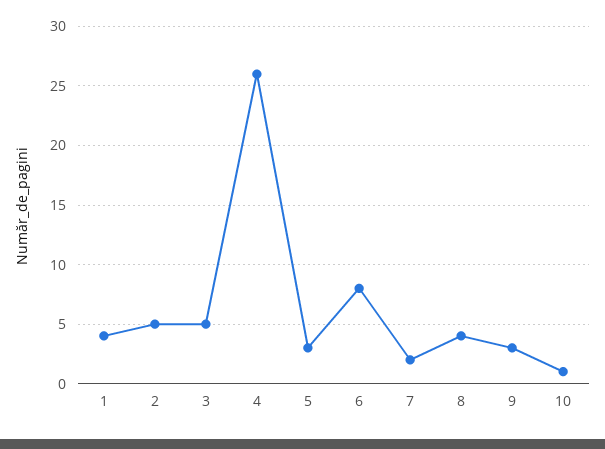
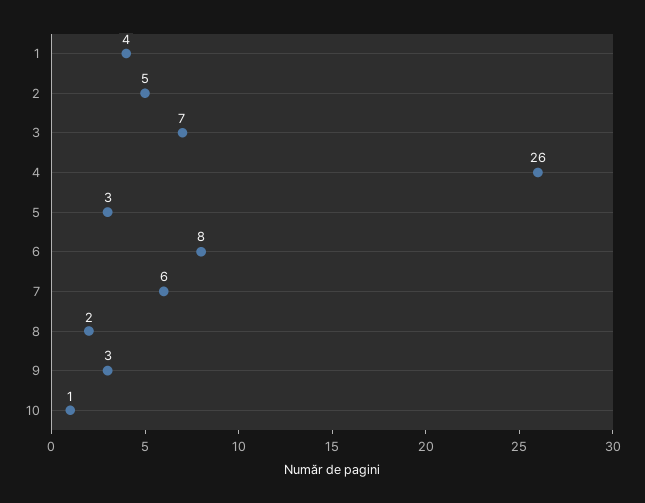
3: 5 -> 7
7: 2 -> 6
8: 4 -> 2

